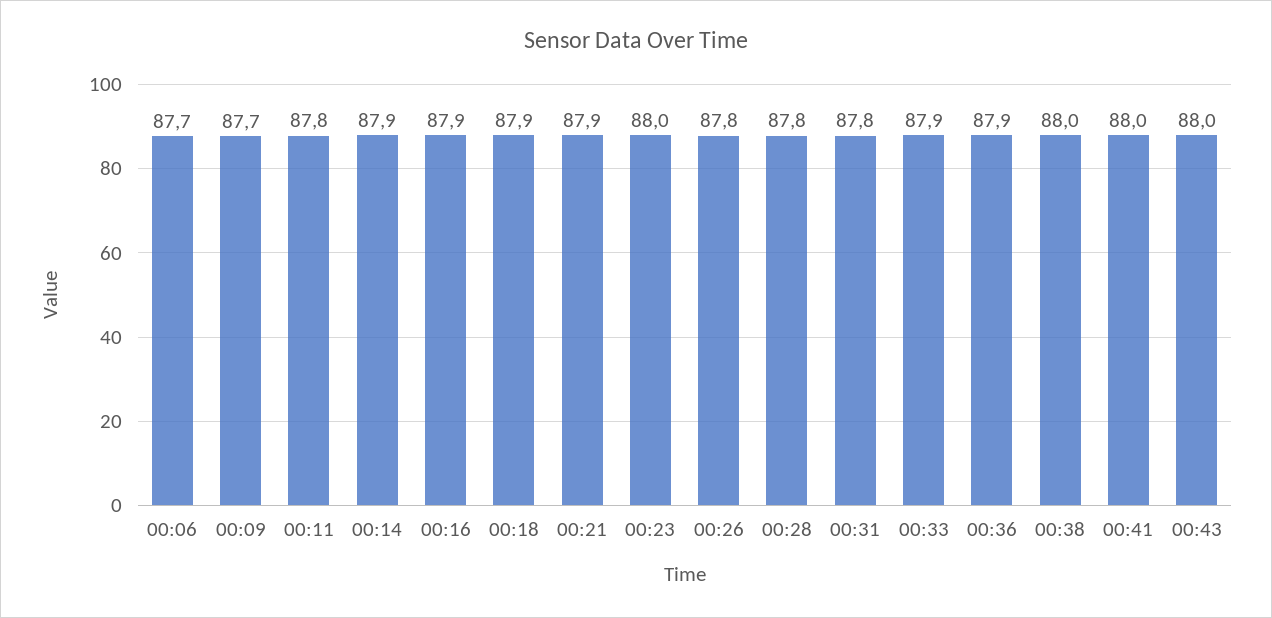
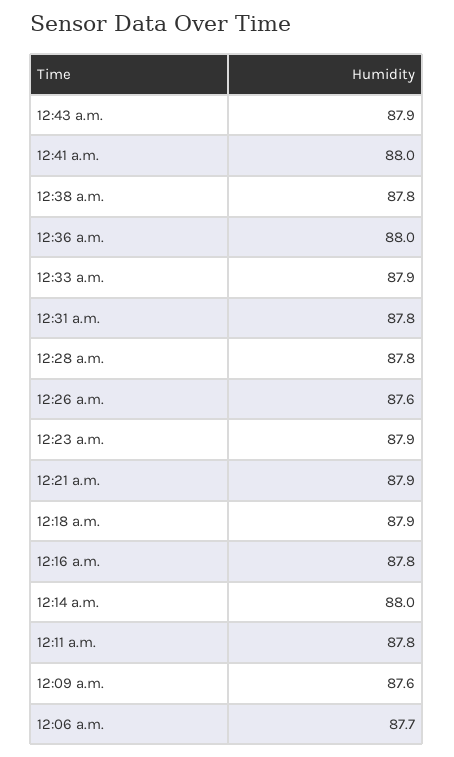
00:09: 87.7 -> 87.6
00:14: 87.9 -> 88
00:16: 87.9 -> 87.8
00:23: 88 -> 87.9
00:26: 87.8 -> 87.6
00:36: 87.9 -> 88
00:38: 88 -> 87.8
00:43: 88 -> 87.9

